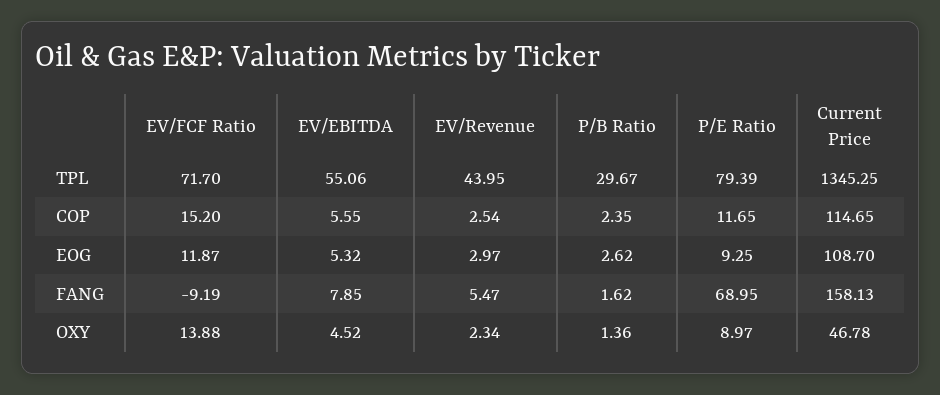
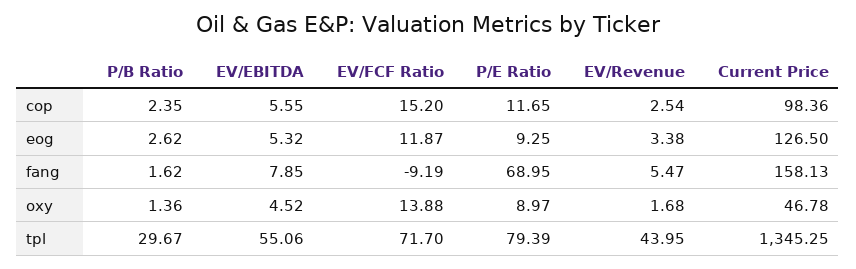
Current Price, COP: 114.65 -> 98.36
EV/Revenue, EOG: 2.97 -> 3.38
Current Price, EOG: 108.7 -> 126.5
EV/Revenue, OXY: 2.34 -> 1.68

